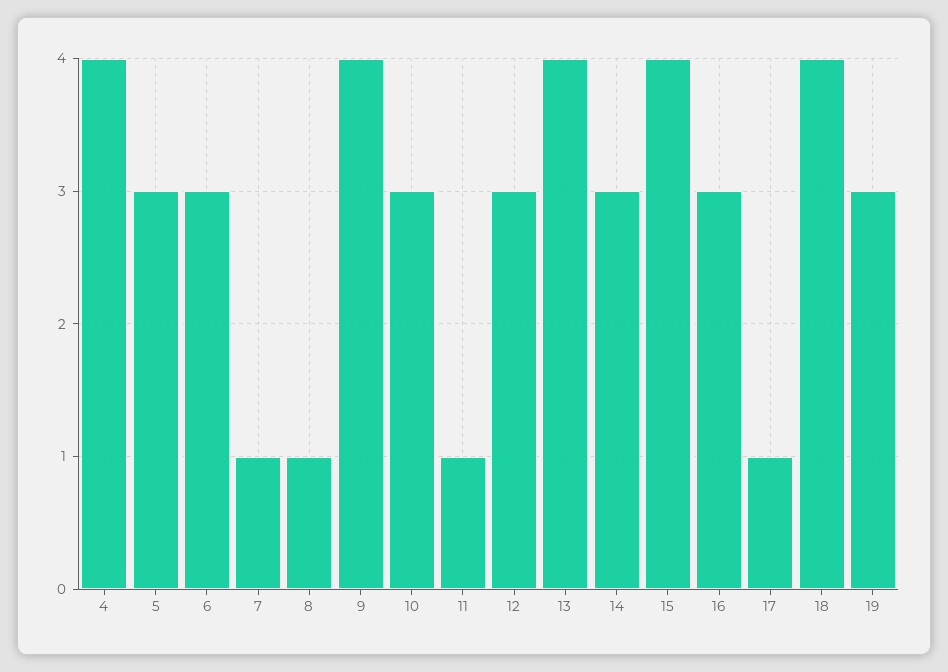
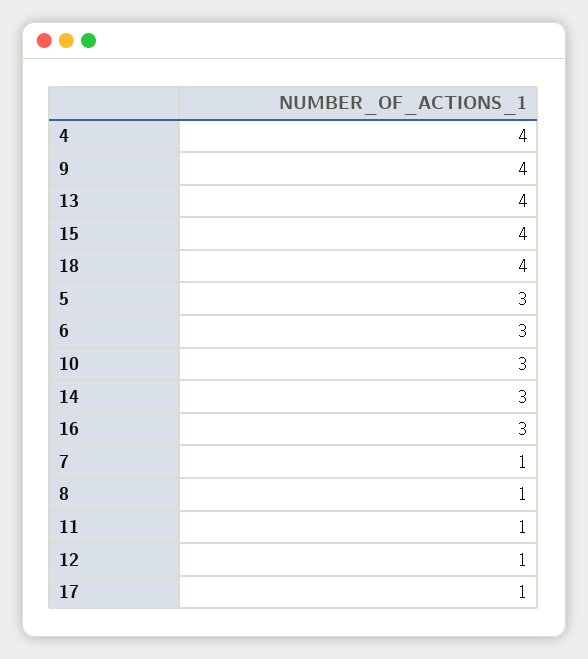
12: 3 -> 1
19: 3 -> none

